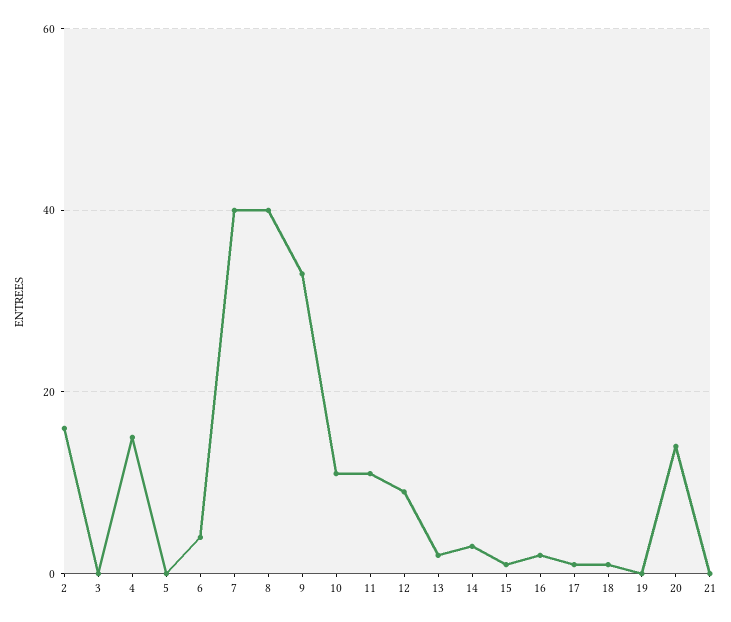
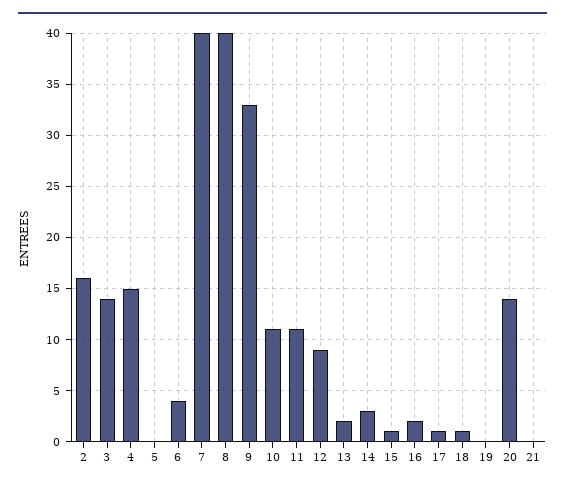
3: 0 -> 14

